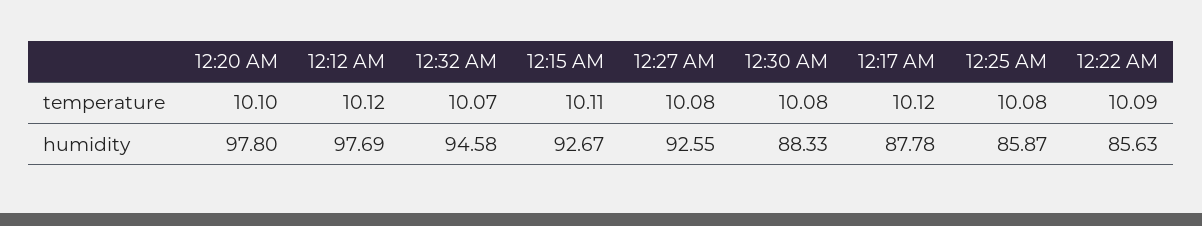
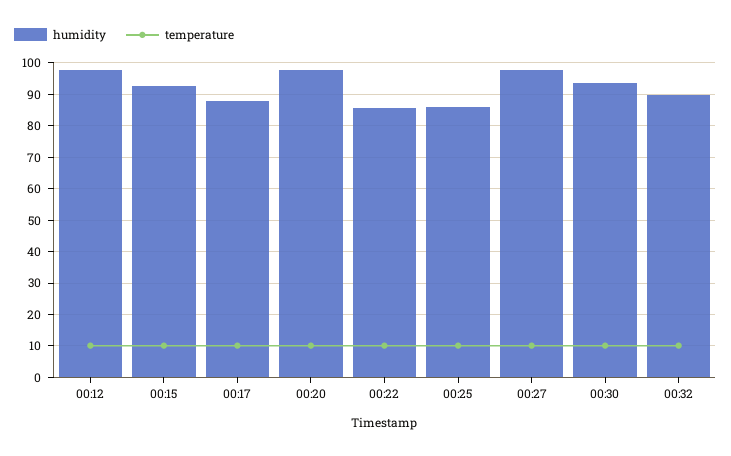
humidity, 12:32 AM: 94.58 -> 90
humidity, 12:27 AM: 92.55 -> 98
humidity, 12:30 AM: 88.33 -> 94

